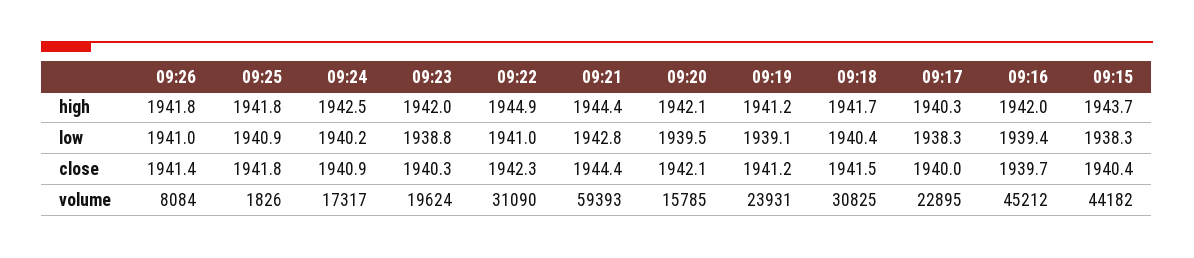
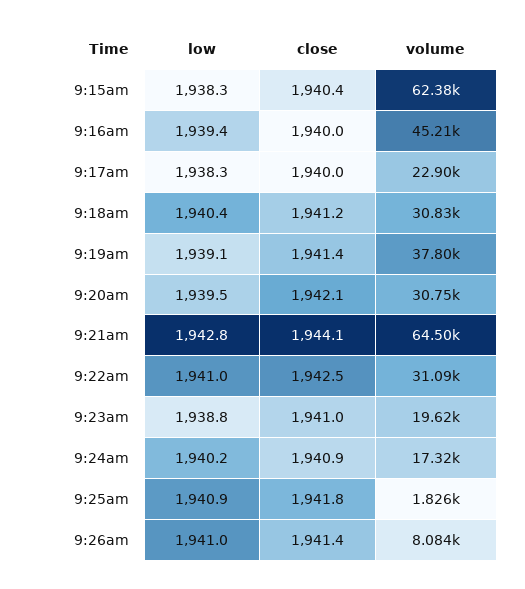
09:26, high: 1941.8 -> none
09:25, high: 1941.8 -> none
09:24, high: 1942.5 -> none
09:23, high: 1942 -> none
09:22, high: 1944.9 -> none
09:21, high: 1944.4 -> none
09:20, high: 1942.1 -> none
09:19, high: 1941.2 -> none
09:18, high: 1941.7 -> none
09:17, high: 1940.3 -> none
09:16, high: 1942 -> none
09:15, high: 1943.7 -> none
09:23, close: 1940.3 -> 1941
09:22, close: 1942.3 -> 1942.5
09:21, close: 1944.4 -> 1944.1
09:19, close: 1941.2 -> 1941.4
09:18, close: 1941.5 -> 1941.2
09:16, close: 1939.7 -> 1940
09:21, volume: 59393 -> 64500
09:20, volume: 15785 -> 30750
09:19, volume: 23931 -> 37800
09:15, volume: 44182 -> 62380

